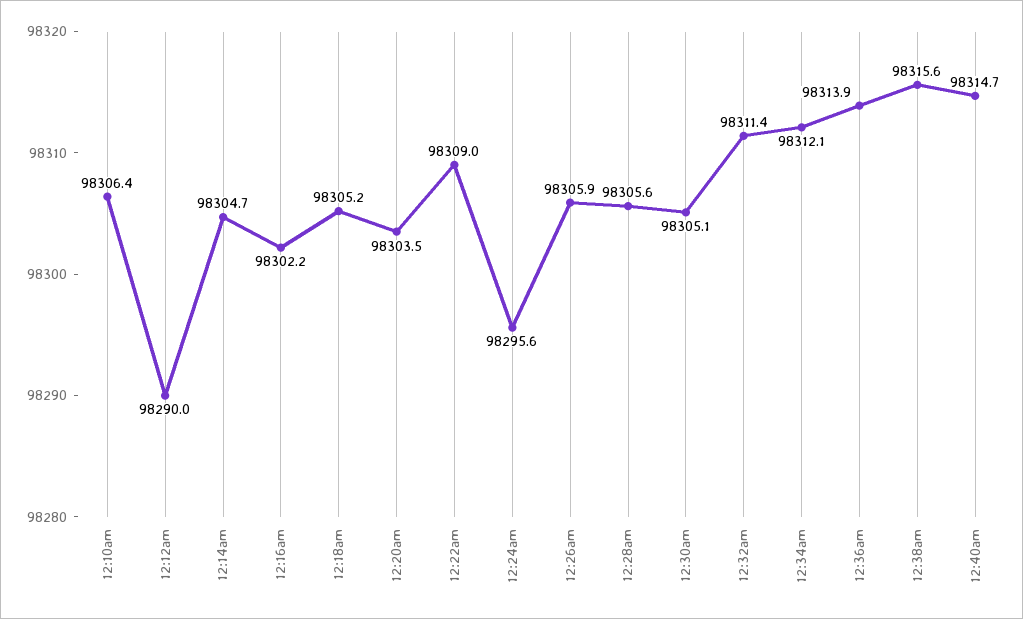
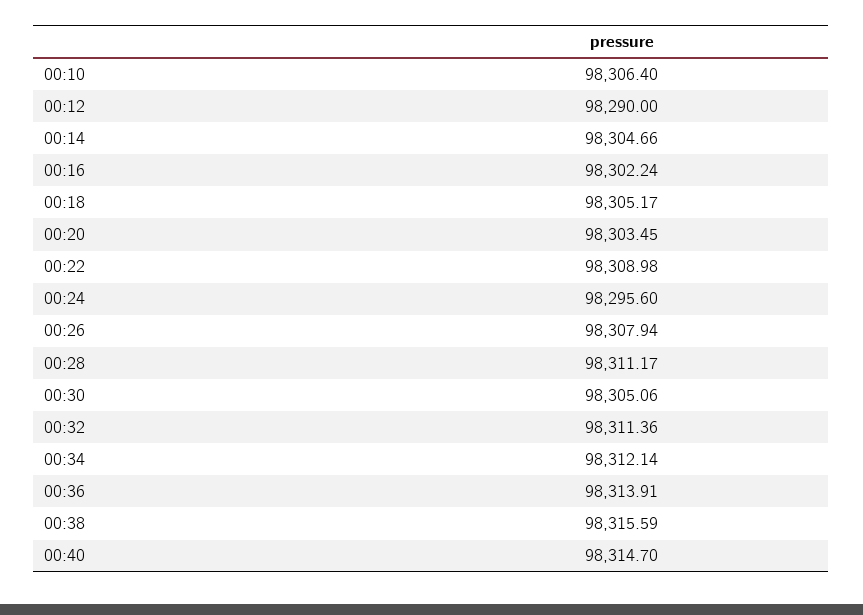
12:26am: 98305.9 -> 98307.94
12:28am: 98305.6 -> 98311.17

